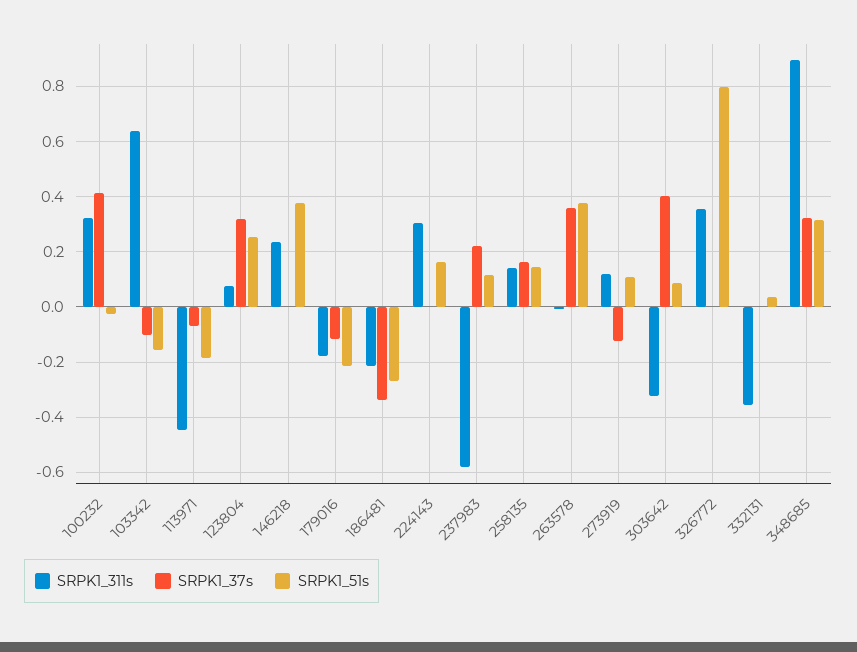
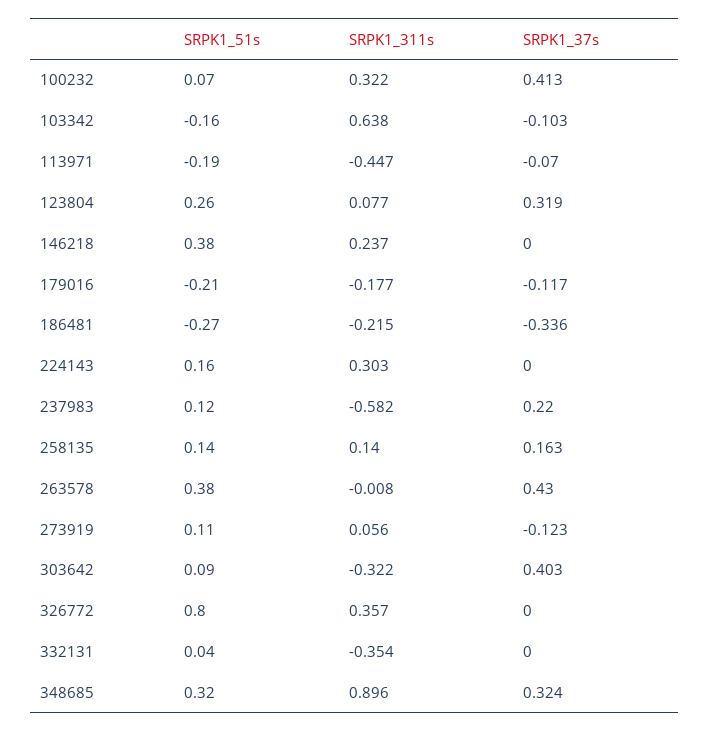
SRPK1_51s, 100232: -0.025 -> 0.07
SRPK1_37s, 263578: 0.35 -> 0.43
SRPK1_311s, 273919: 0.125 -> 0.056

